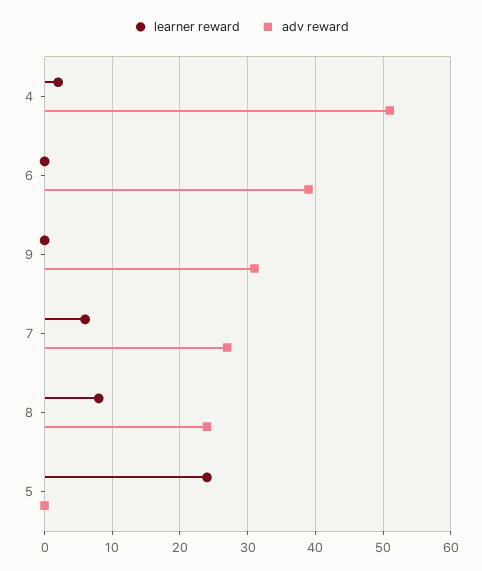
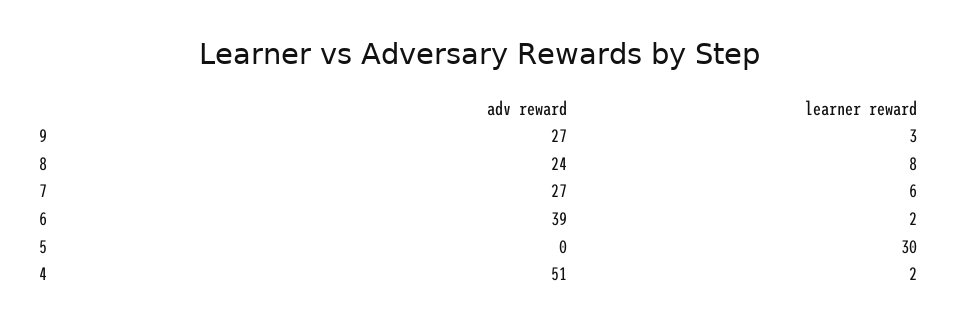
learner reward, 6: 0 -> 2
learner reward, 9: 0 -> 3
adv reward, 9: 31 -> 27
learner reward, 5: 24 -> 30

